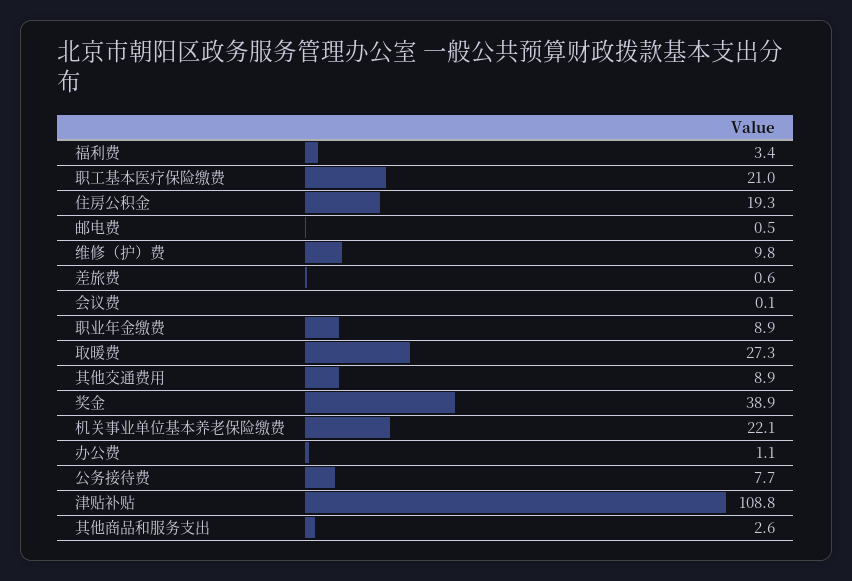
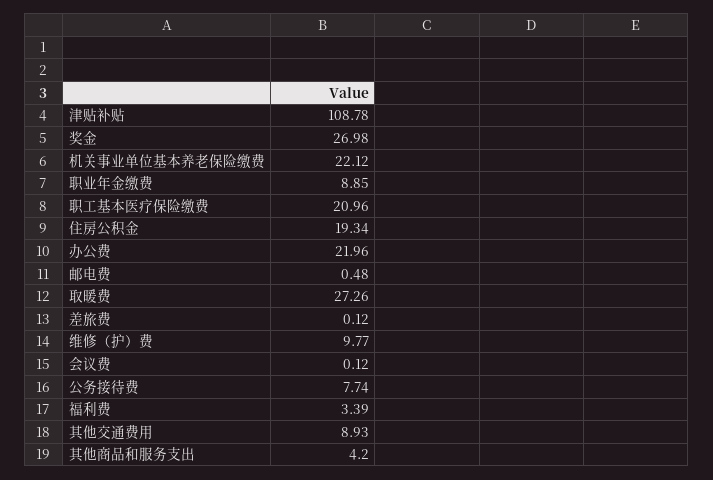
差旅费: 0.6 -> 0.12
奖金: 38.9 -> 26.98
办公费: 1.1 -> 21.96
其他商品和服务支出: 2.6 -> 4.2

